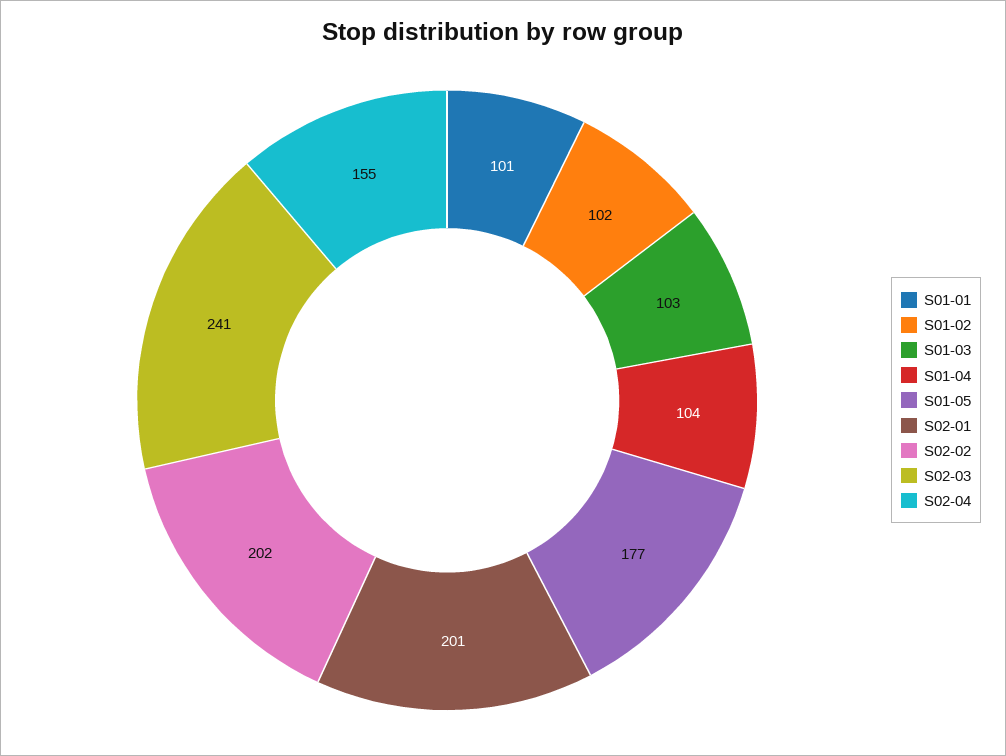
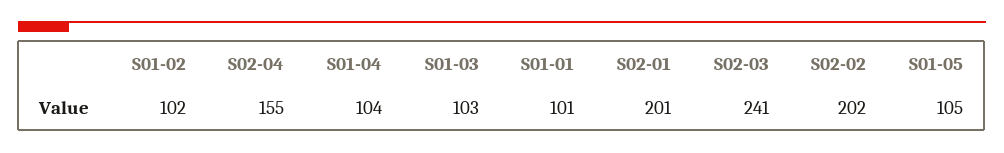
S01-05: 177 -> 105

